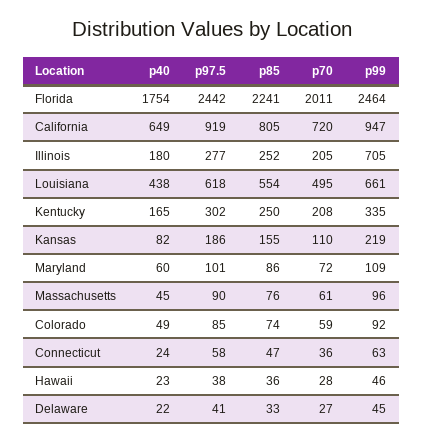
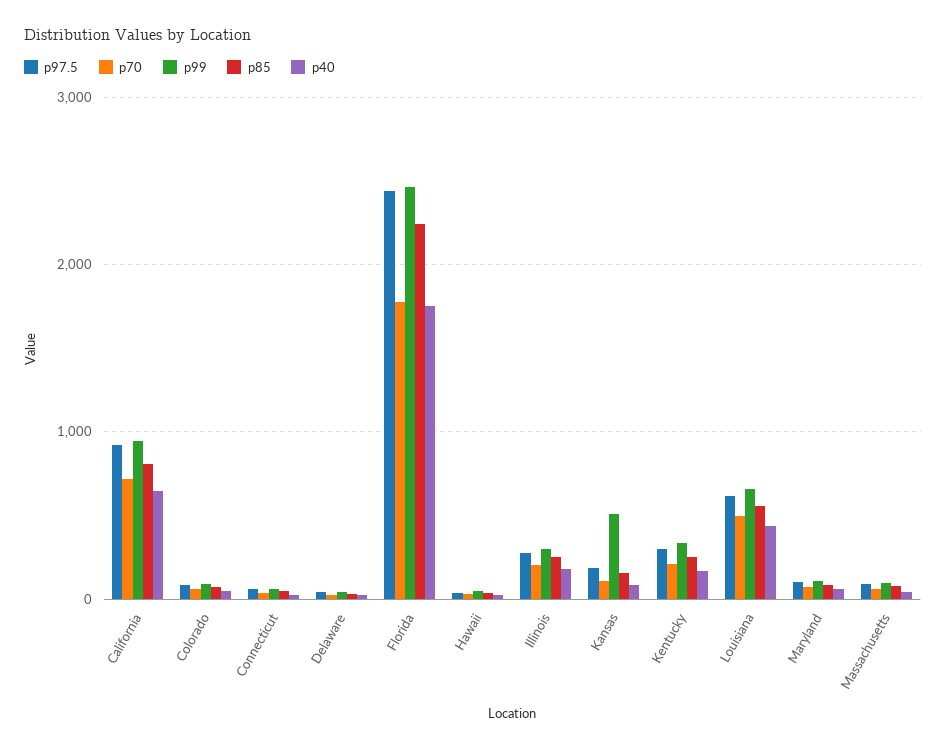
p70, Florida: 2011 -> 1800
p99, Illinois: 705 -> 300
p99, Kansas: 219 -> 500

